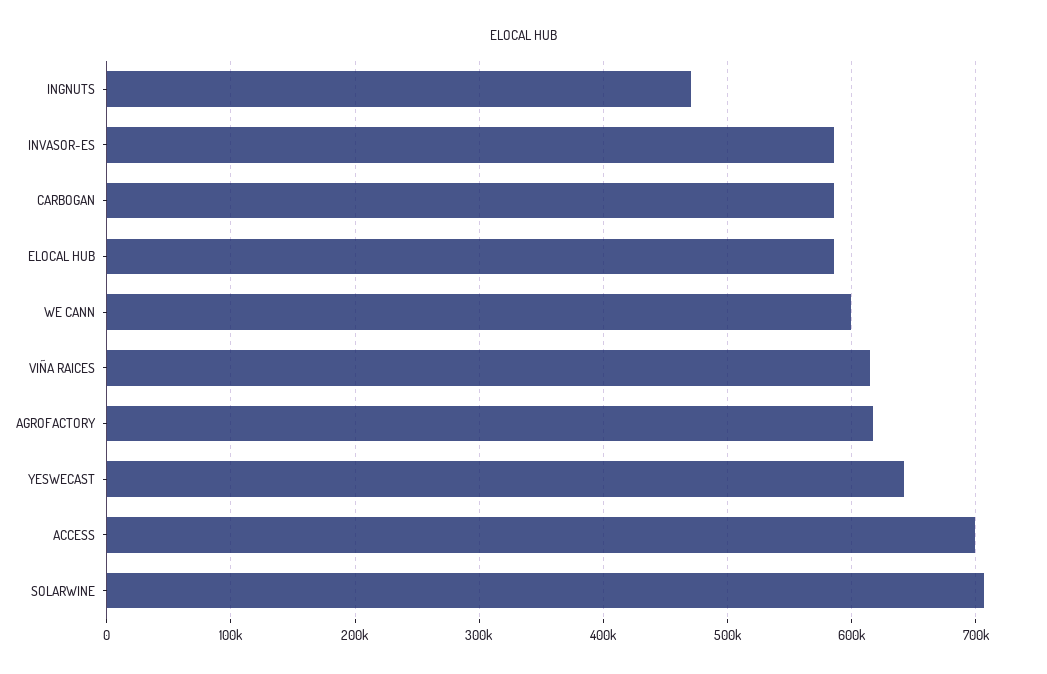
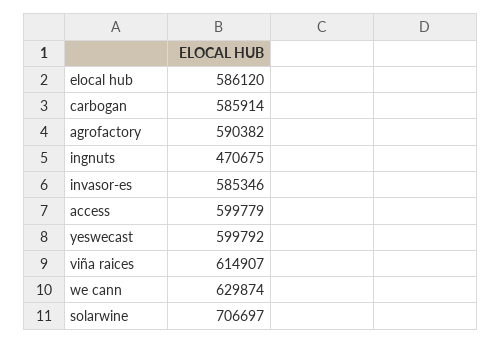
WE CANN: 600000 -> 629874
AGROFACTORY: 620000 -> 590382
YESWECAST: 640000 -> 599792
ACCESS: 700000 -> 599779

